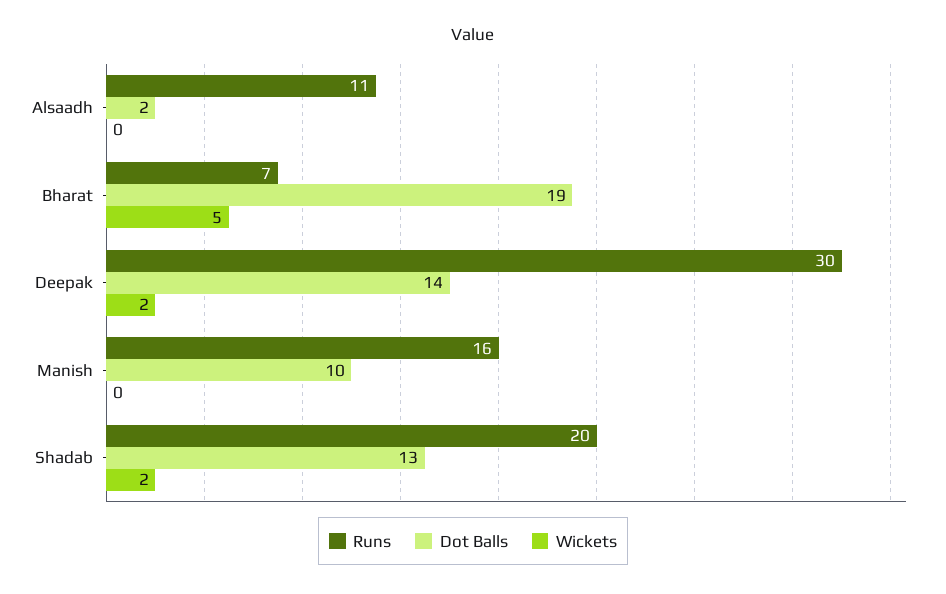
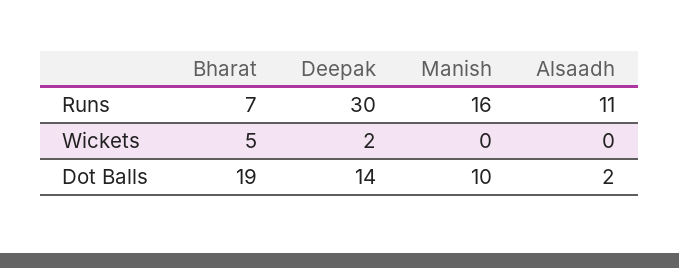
Runs, Shadab: 20 -> none
Dot Balls, Shadab: 13 -> none
Wickets, Shadab: 2 -> none

